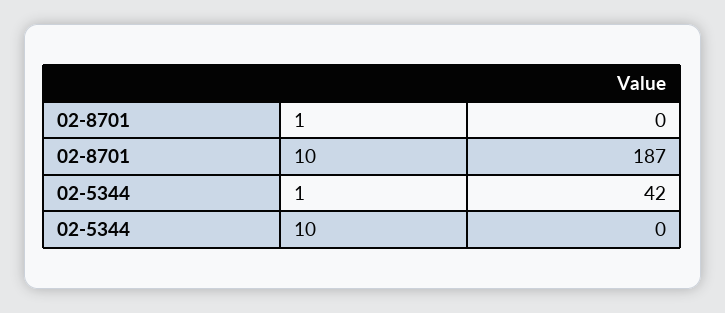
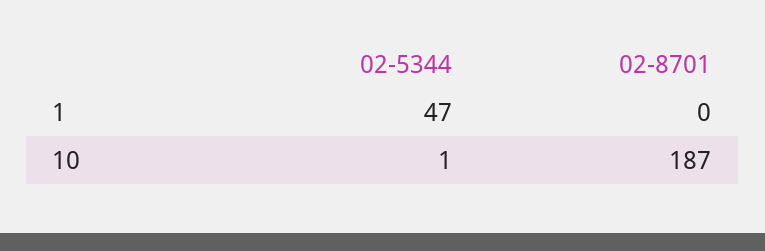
02-5344, 1: 42 -> 47
02-5344, 10: 0 -> 1

